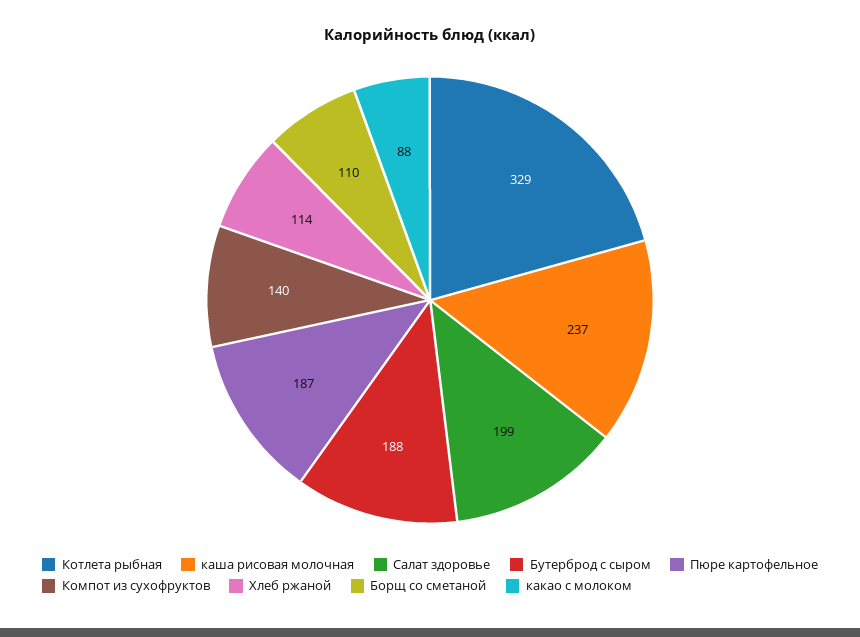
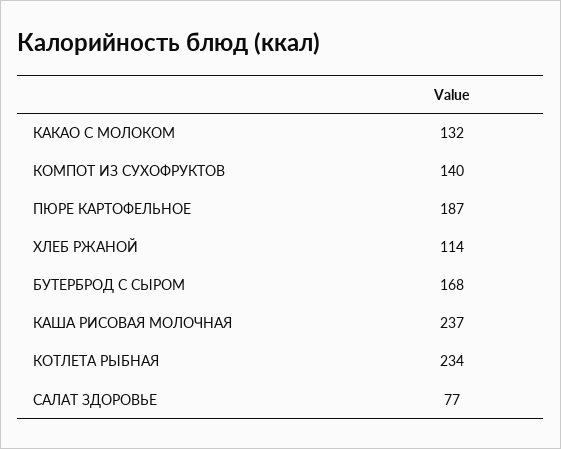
Котлета рыбная: 329 -> 234
Салат здоровье: 199 -> 77
Бутерброд с сыром: 188 -> 168
Борщ со сметаной: 110 -> none
какао с молоком: 88 -> 132

